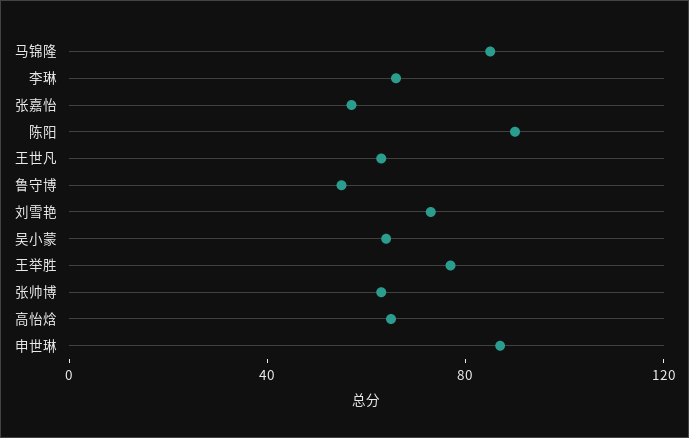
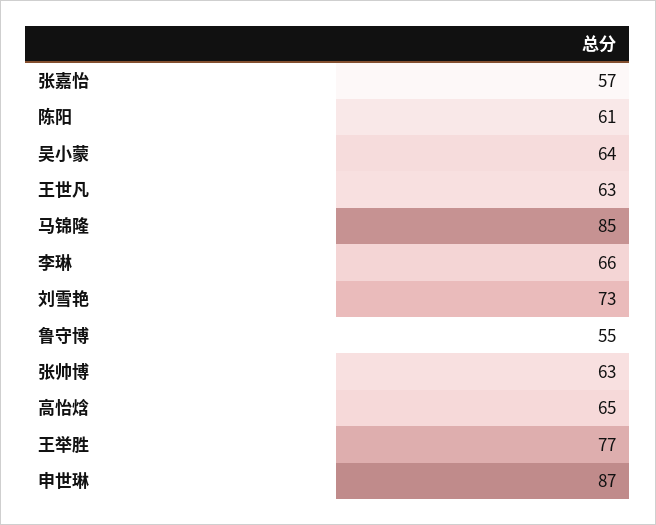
陈阳: 90 -> 61

